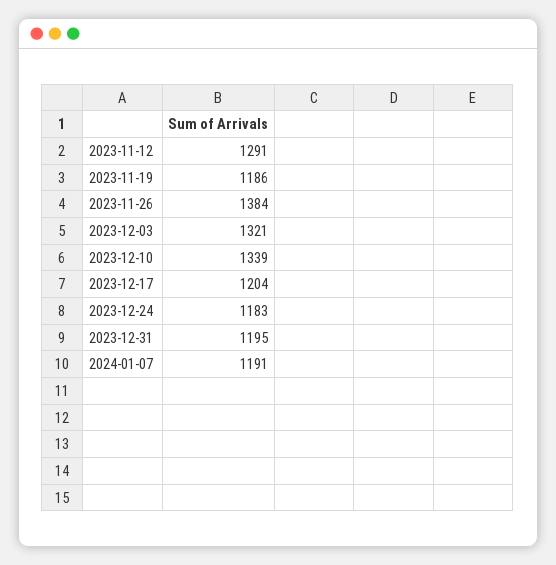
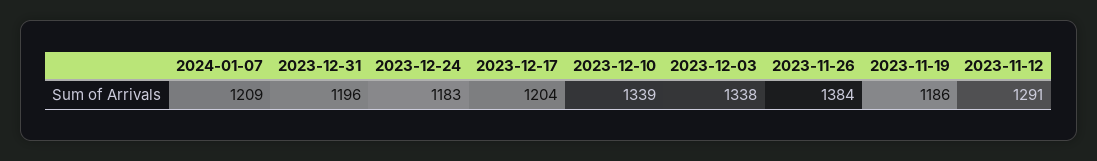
2023-12-03: 1321 -> 1338
2023-12-31: 1195 -> 1196
2024-01-07: 1191 -> 1209

